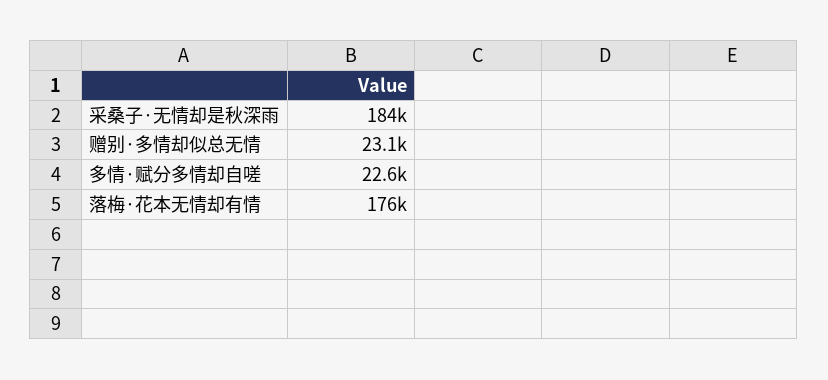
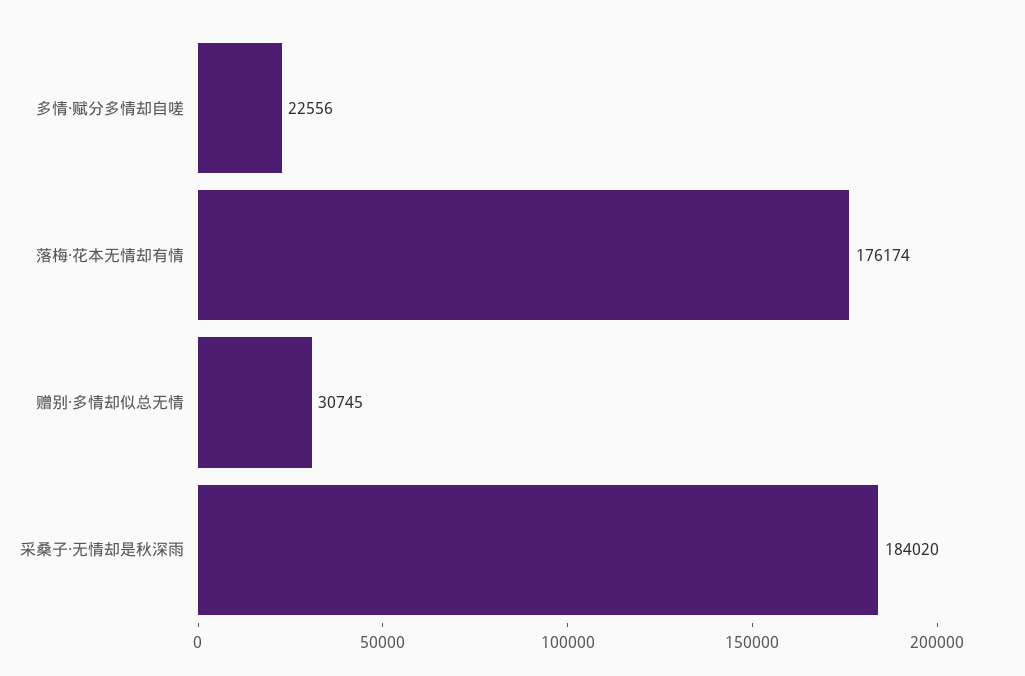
赠别·多情却似总无情: 23100 -> 30745

